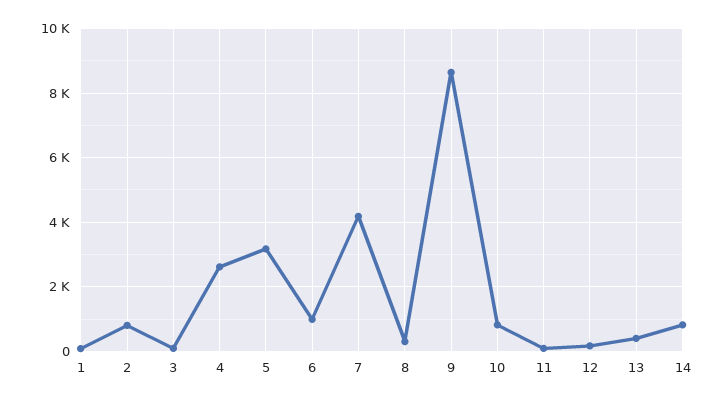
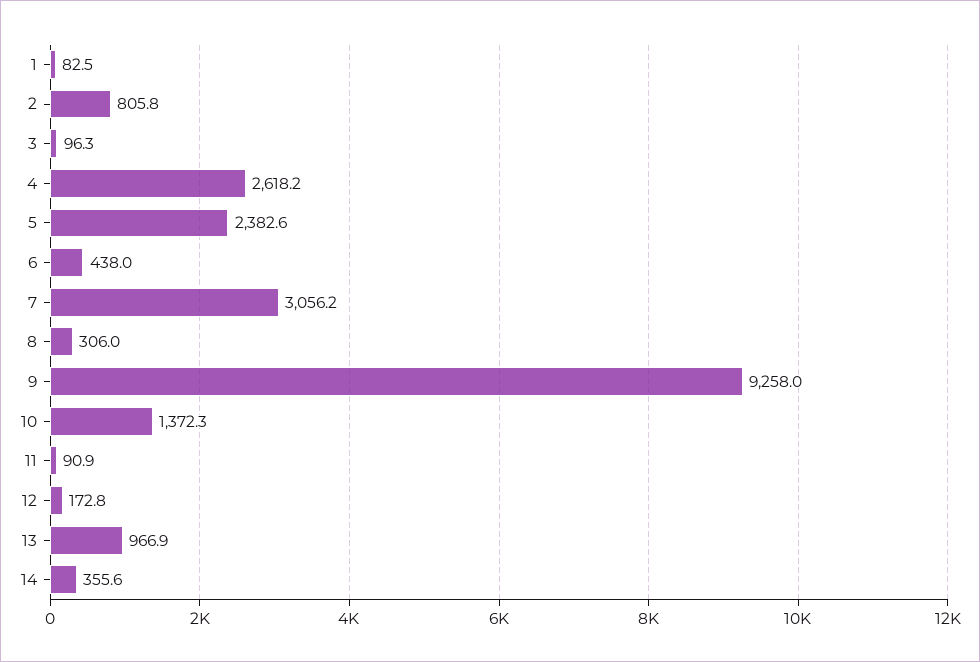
5: 3200 -> 2382.6
6: 1000 -> 438
7: 4200 -> 3056.2
9: 8600 -> 9258
10: 800 -> 1372.3
13: 400 -> 966.9
14: 800 -> 355.6

